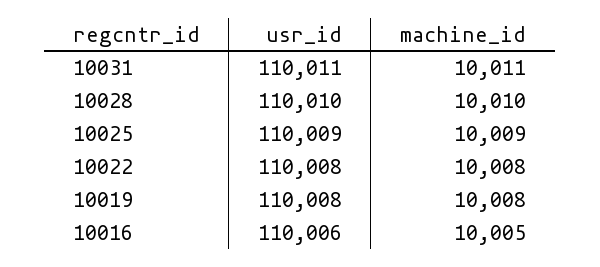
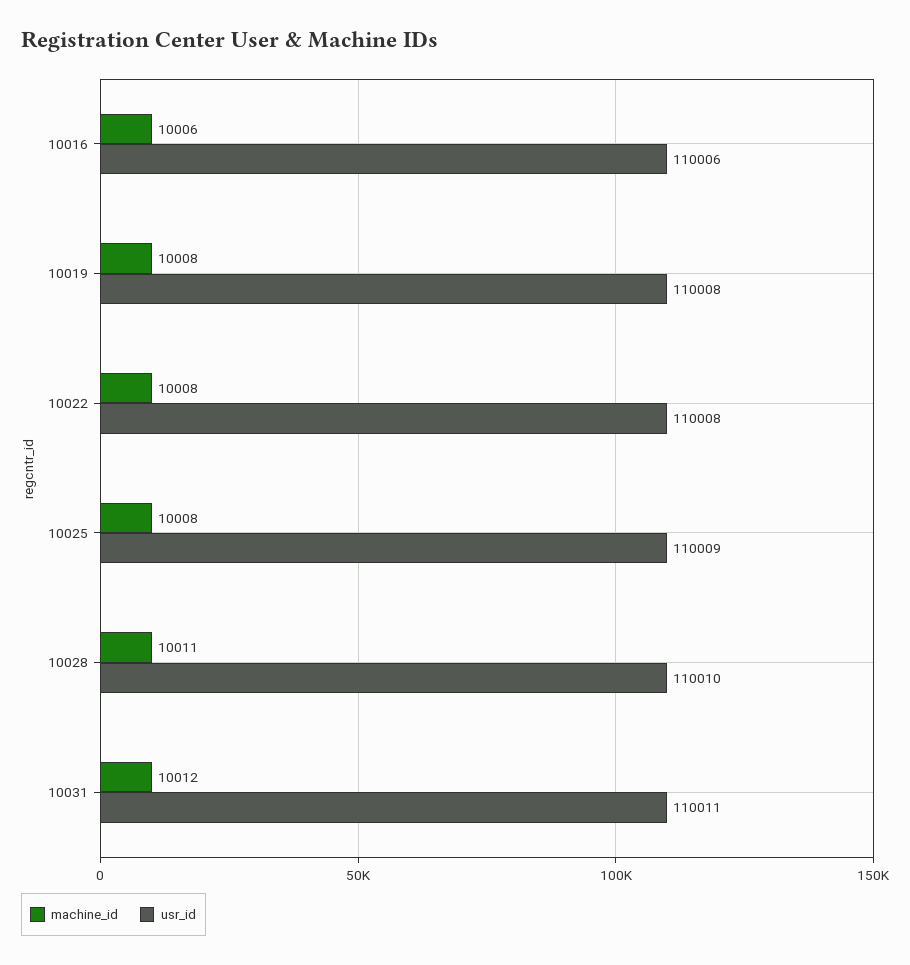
machine_id, 10031: 10011 -> 10012
machine_id, 10028: 10010 -> 10011
machine_id, 10025: 10009 -> 10008
machine_id, 10016: 10005 -> 10006

